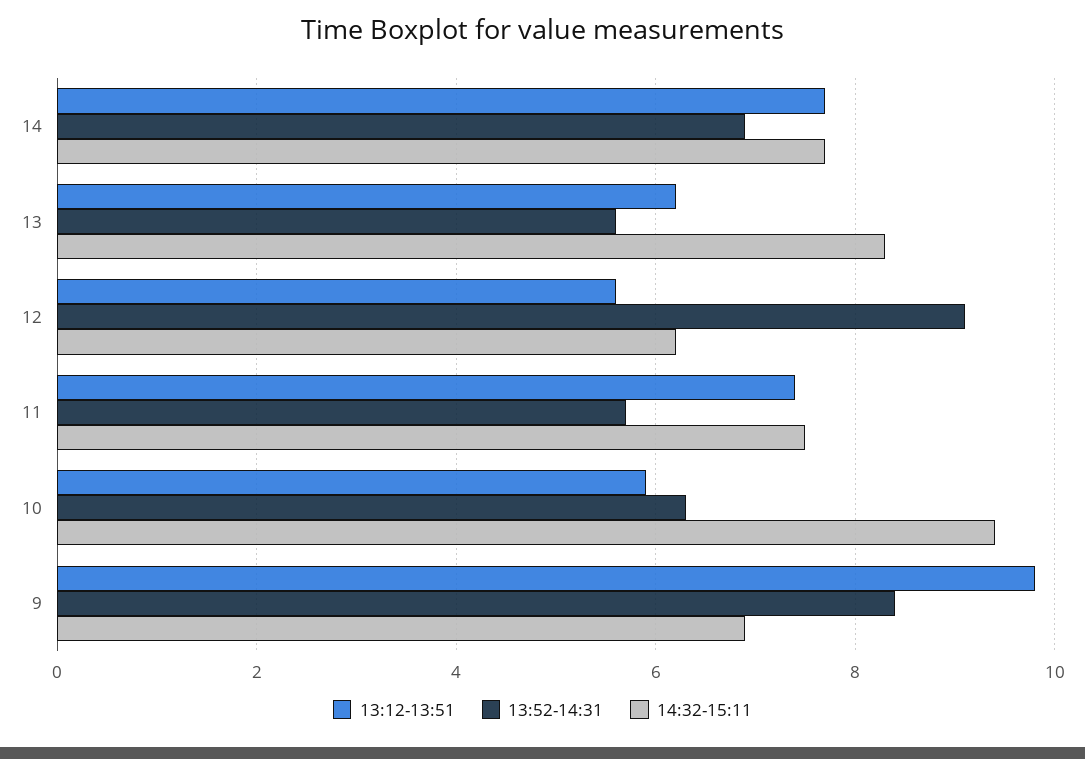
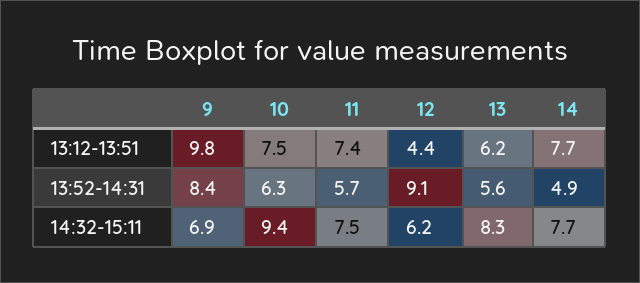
13:52-14:31, 14: 7 -> 4.9
13:12-13:51, 12: 5.5 -> 4.4
13:12-13:51, 10: 6 -> 7.5

